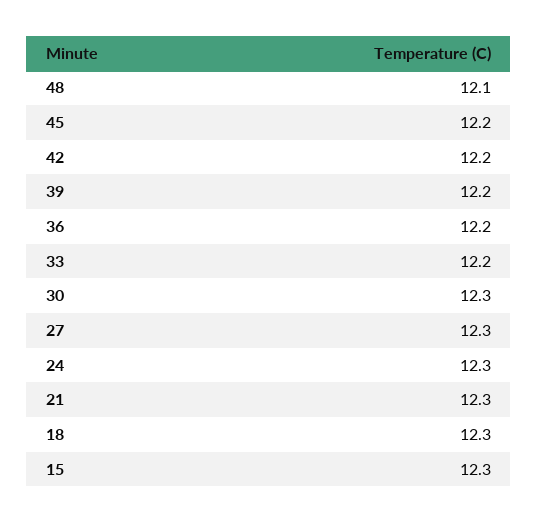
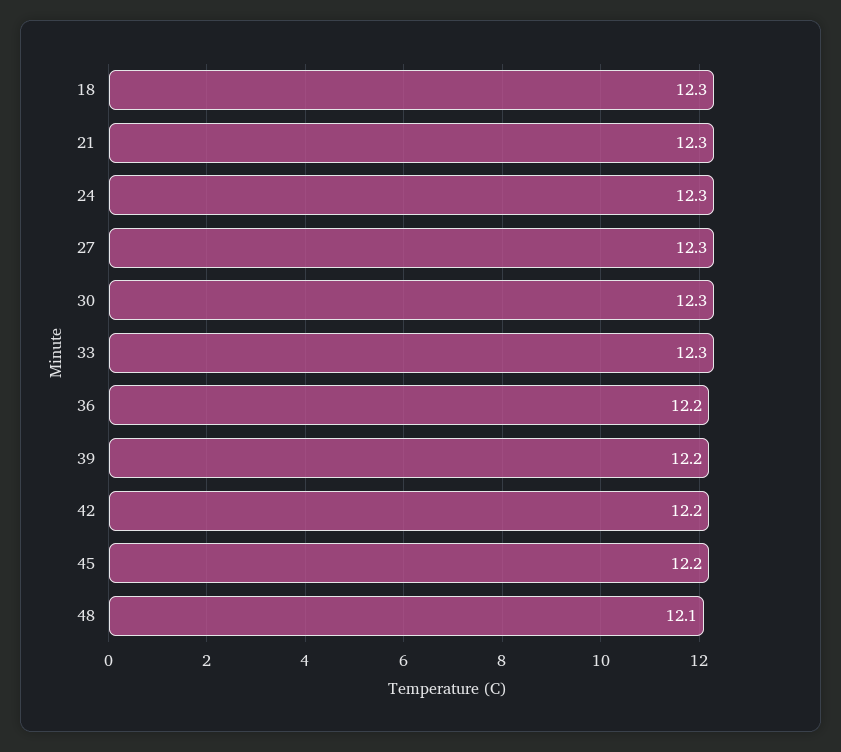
33: 12.2 -> 12.3
15: 12.3 -> none

